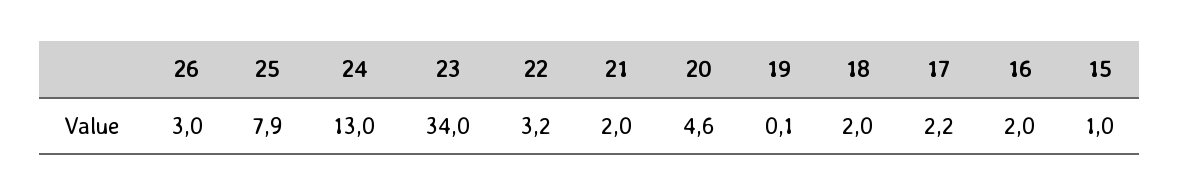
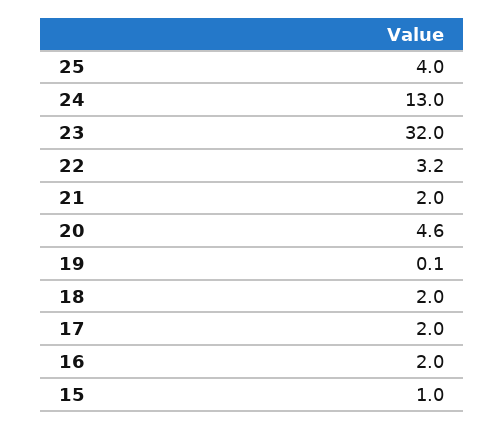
26: 3 -> none
25: 7.9 -> 4
23: 34 -> 32
17: 2.2 -> 2

